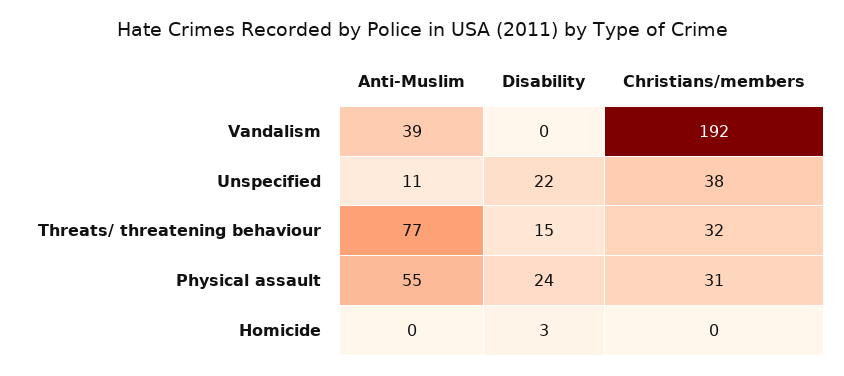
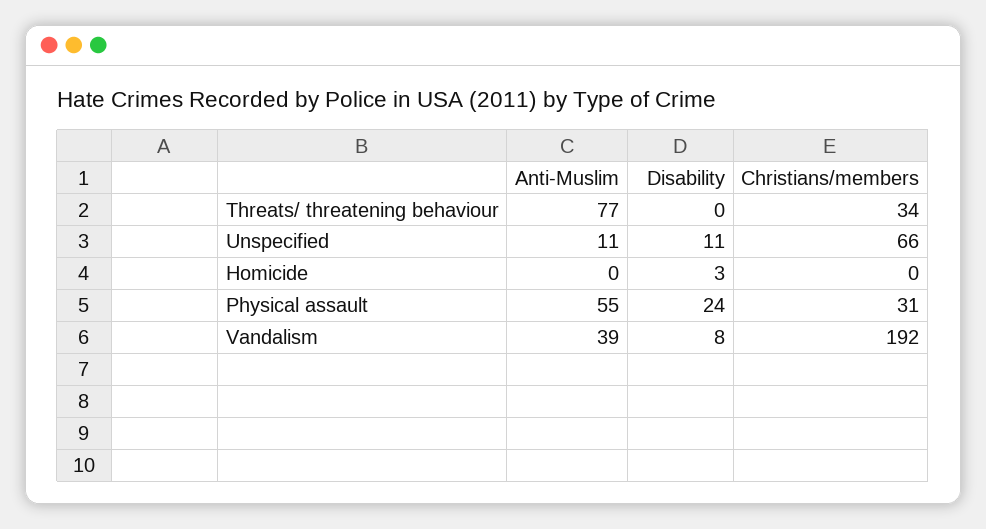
Disability, Vandalism: 0 -> 8
Disability, Unspecified: 22 -> 11
Christians/members, Unspecified: 38 -> 66
Disability, Threats/ threatening behaviour: 15 -> 0
Christians/members, Threats/ threatening behaviour: 32 -> 34

